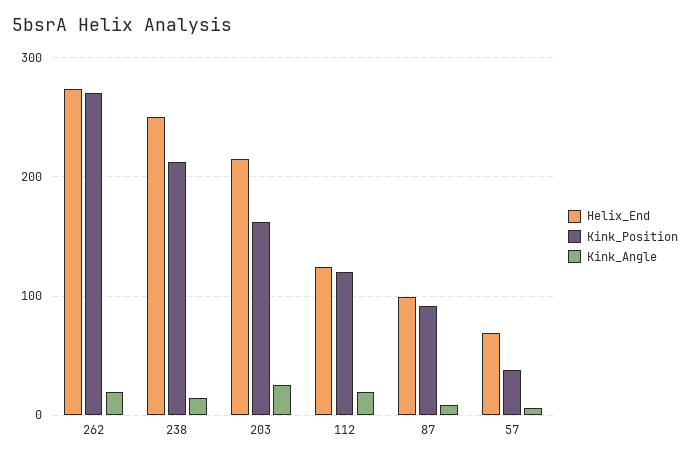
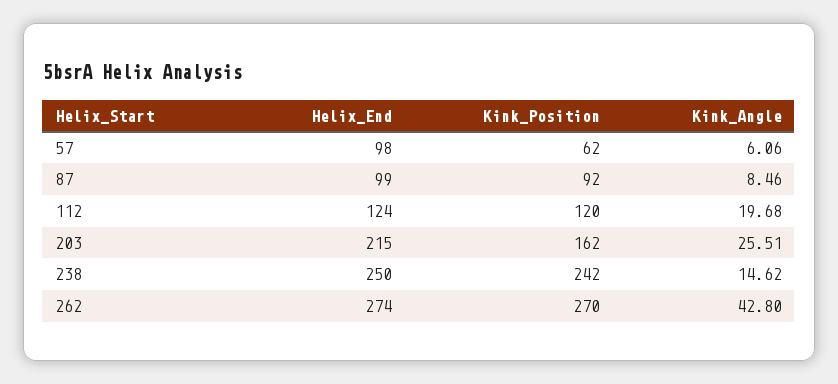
Kink_Angle, 262: 20 -> 42.8
Kink_Position, 238: 210 -> 242
Helix_End, 57: 70 -> 98
Kink_Position, 57: 40 -> 62

